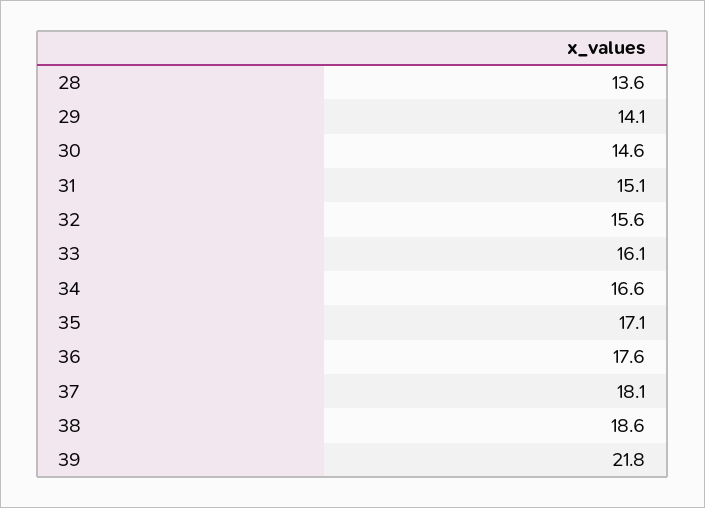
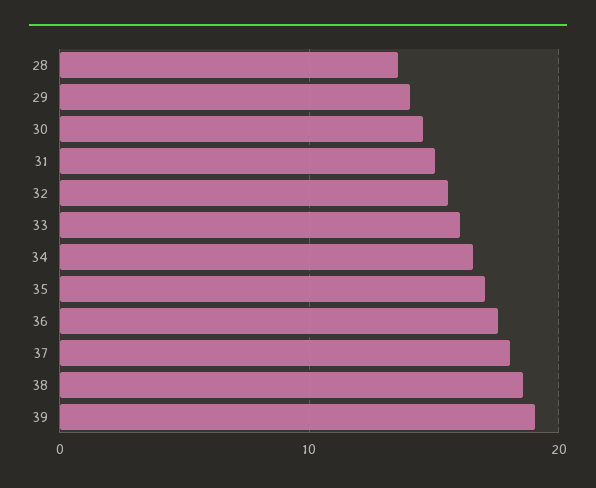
39: 21.8 -> 19

